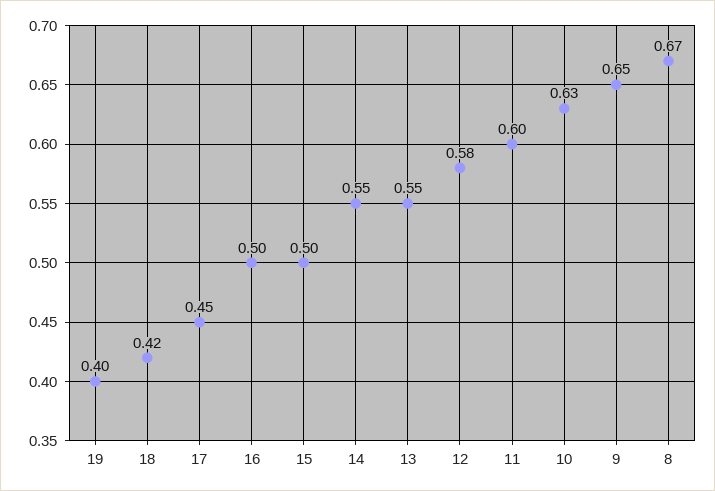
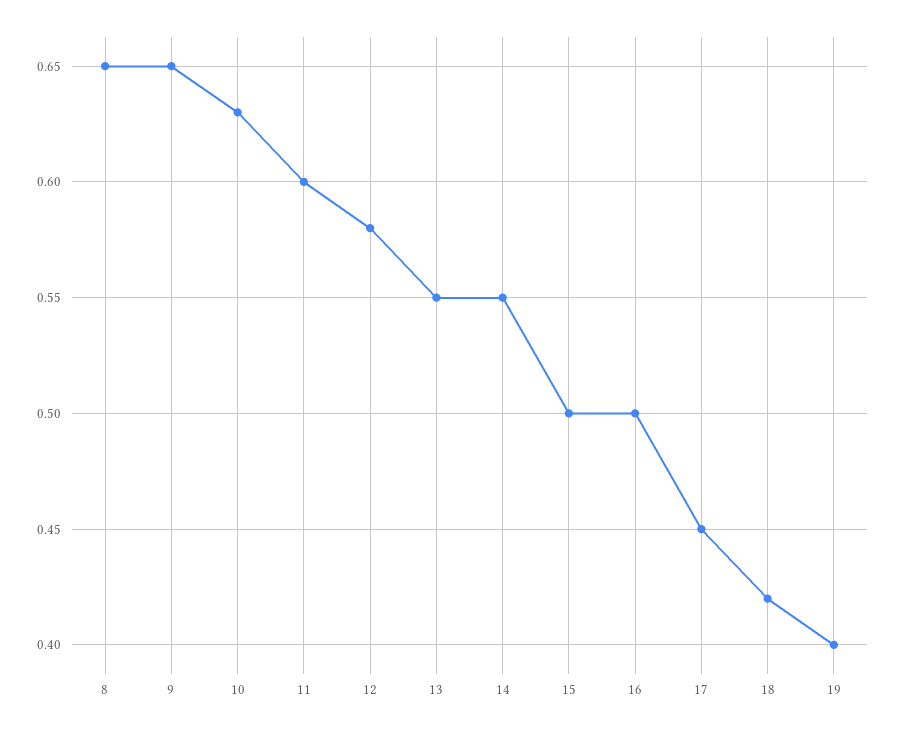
8: 0.67 -> 0.65

